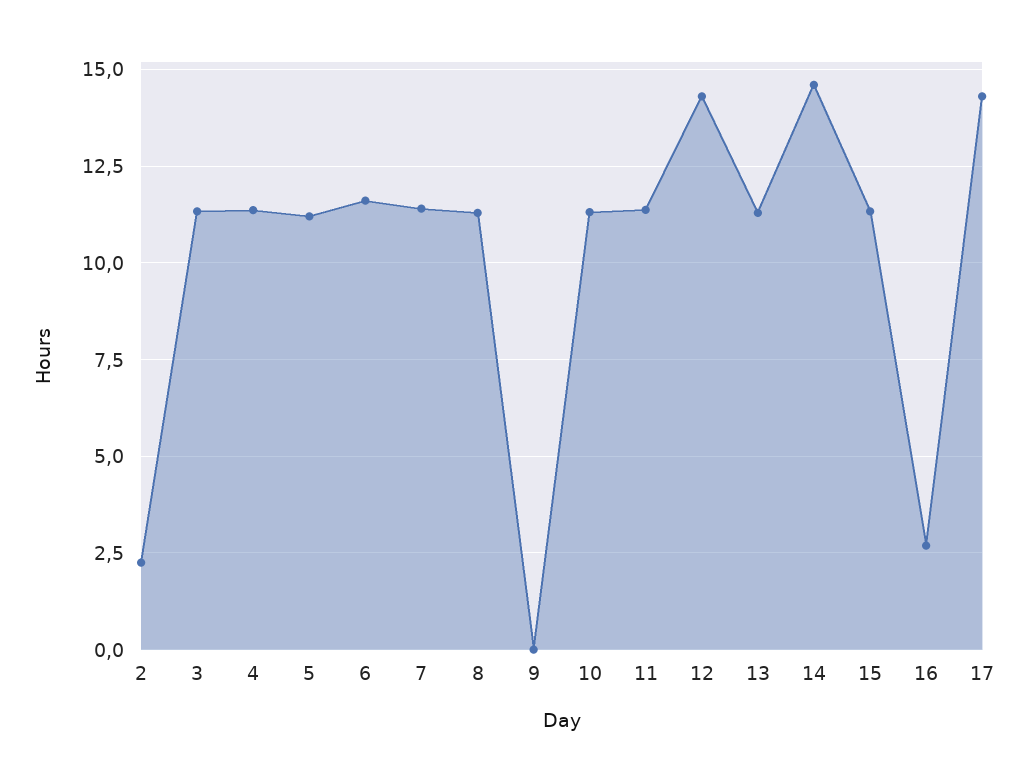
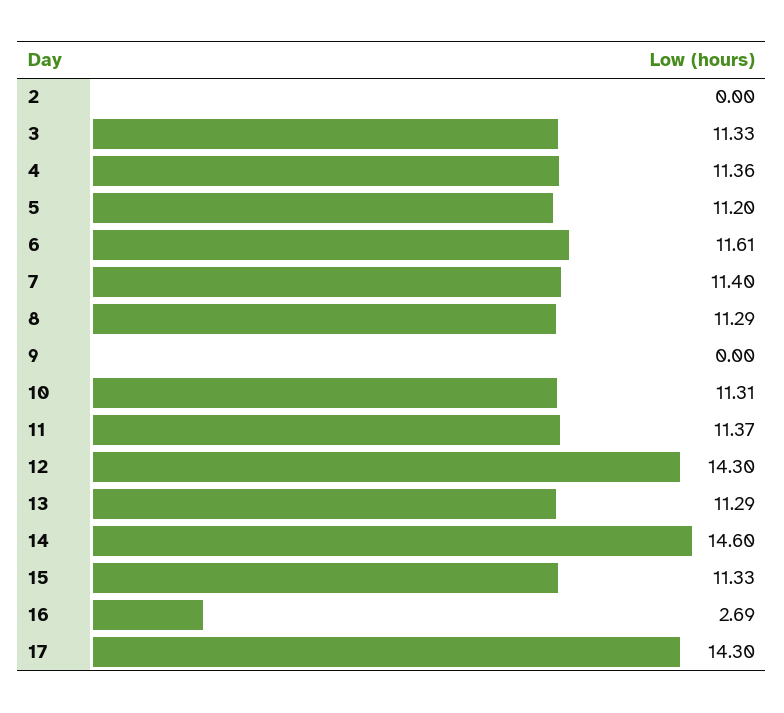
2: 2.25 -> 0

